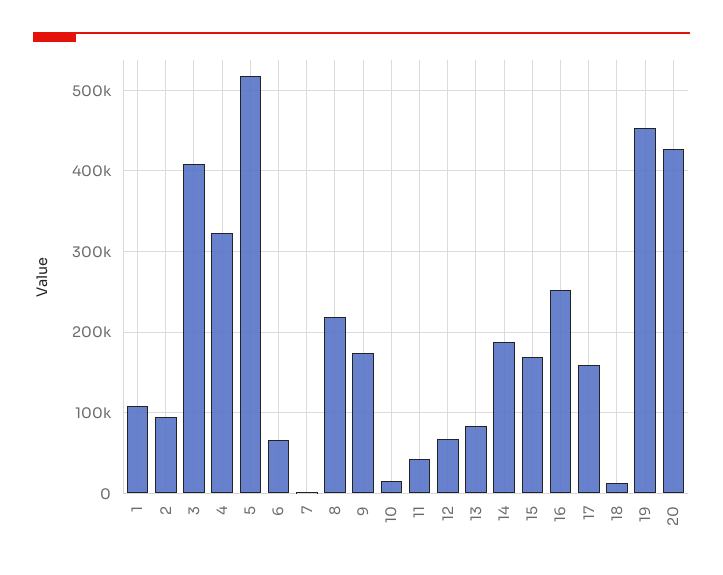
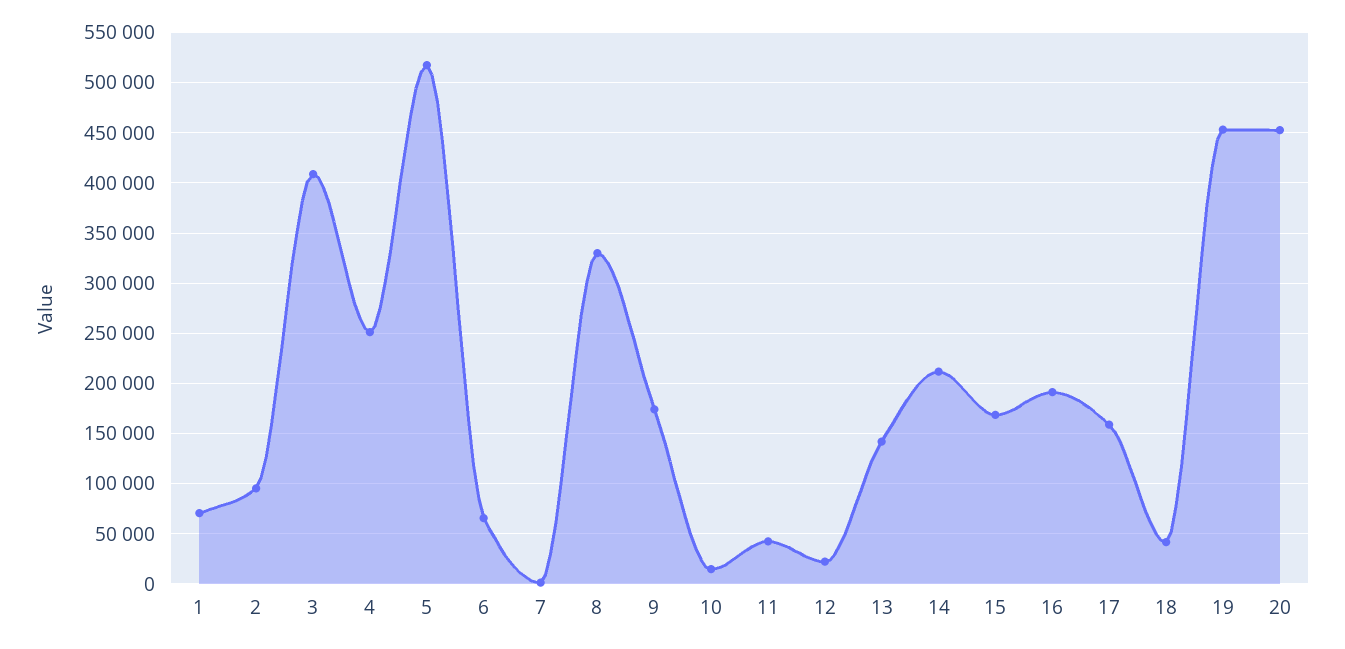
1: 110000 -> 70000
4: 320000 -> 250000
8: 220000 -> 330000
12: 70000 -> 20000
13: 80000 -> 140000
14: 190000 -> 210000
16: 250000 -> 190000
18: 10000 -> 40000
20: 430000 -> 450000

